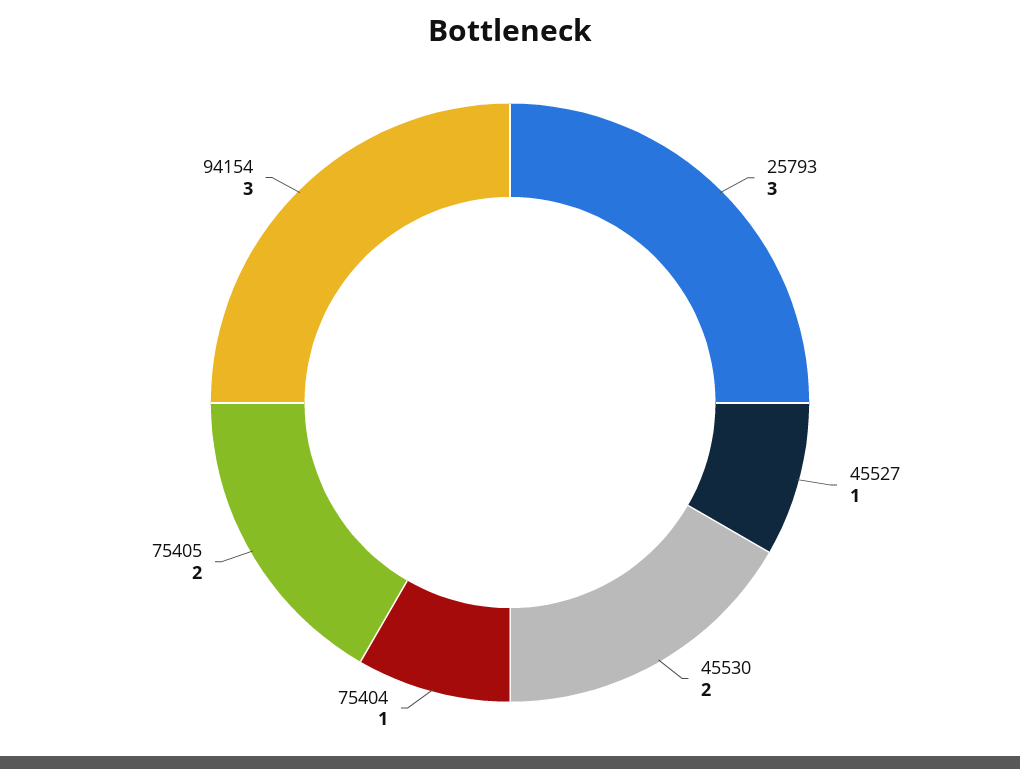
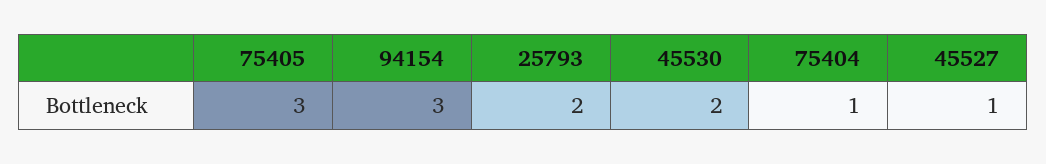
25793: 3 -> 2
75405: 2 -> 3

